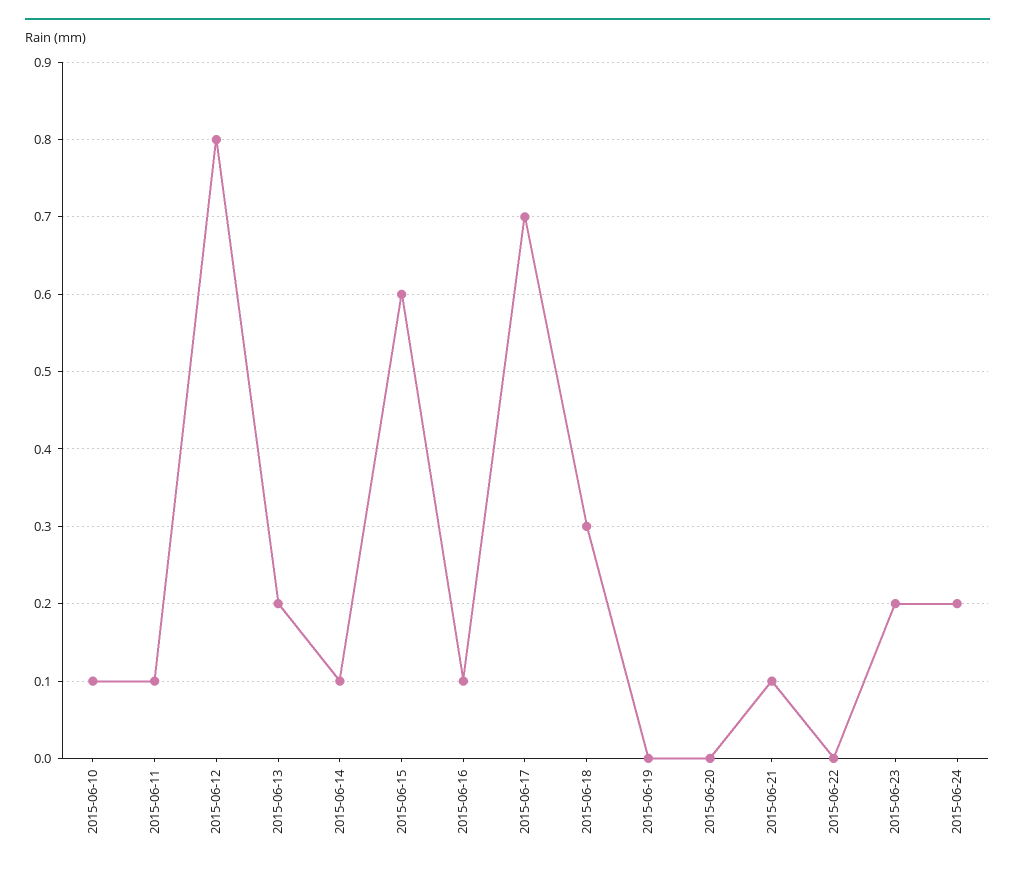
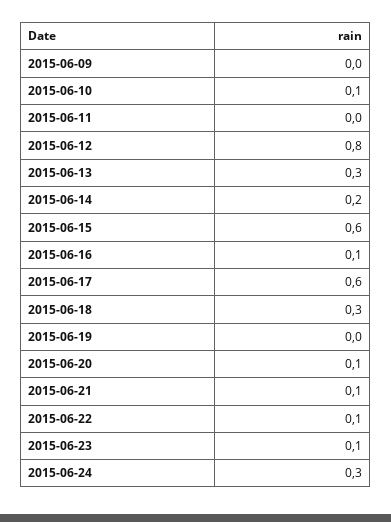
2015-06-11: 0.1 -> 0
2015-06-13: 0.2 -> 0.3
2015-06-14: 0.1 -> 0.2
2015-06-17: 0.7 -> 0.6
2015-06-20: 0 -> 0.1
2015-06-22: 0 -> 0.1
2015-06-23: 0.2 -> 0.1
2015-06-24: 0.2 -> 0.3
2015-06-09: none -> 0

